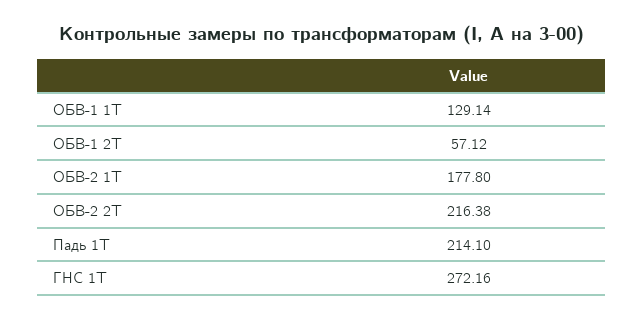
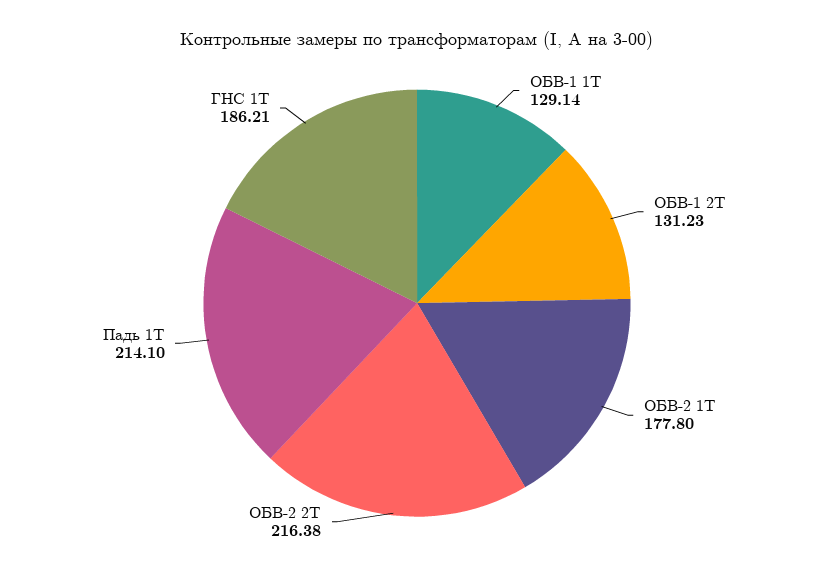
ОБВ-1 2Т: 57.12 -> 131.23
ГНС 1Т: 272.16 -> 186.21

